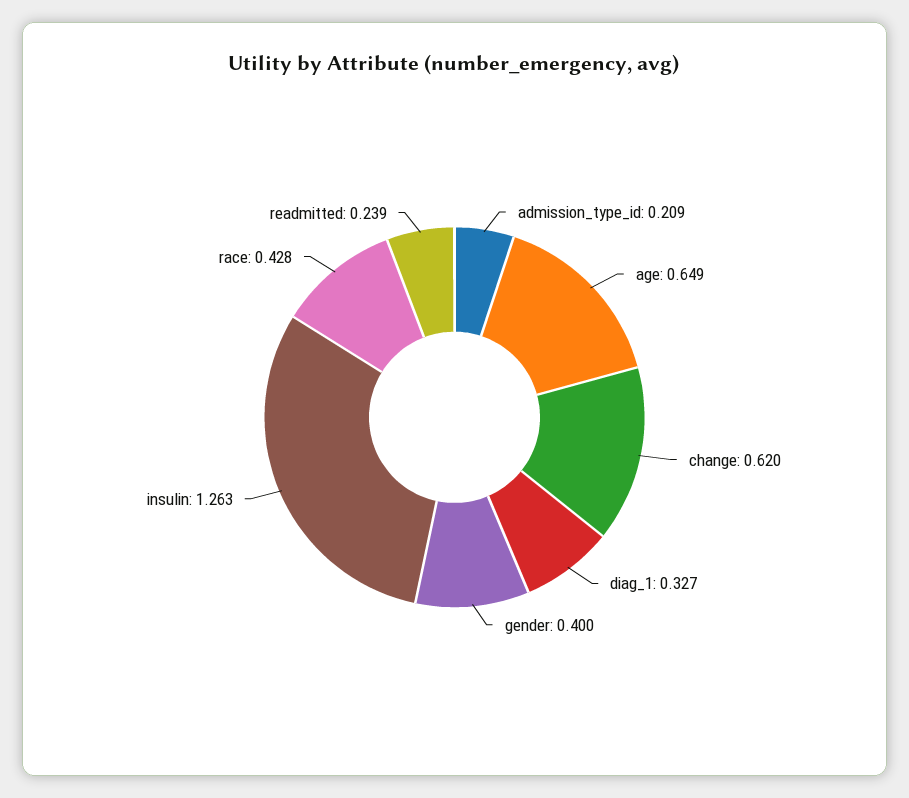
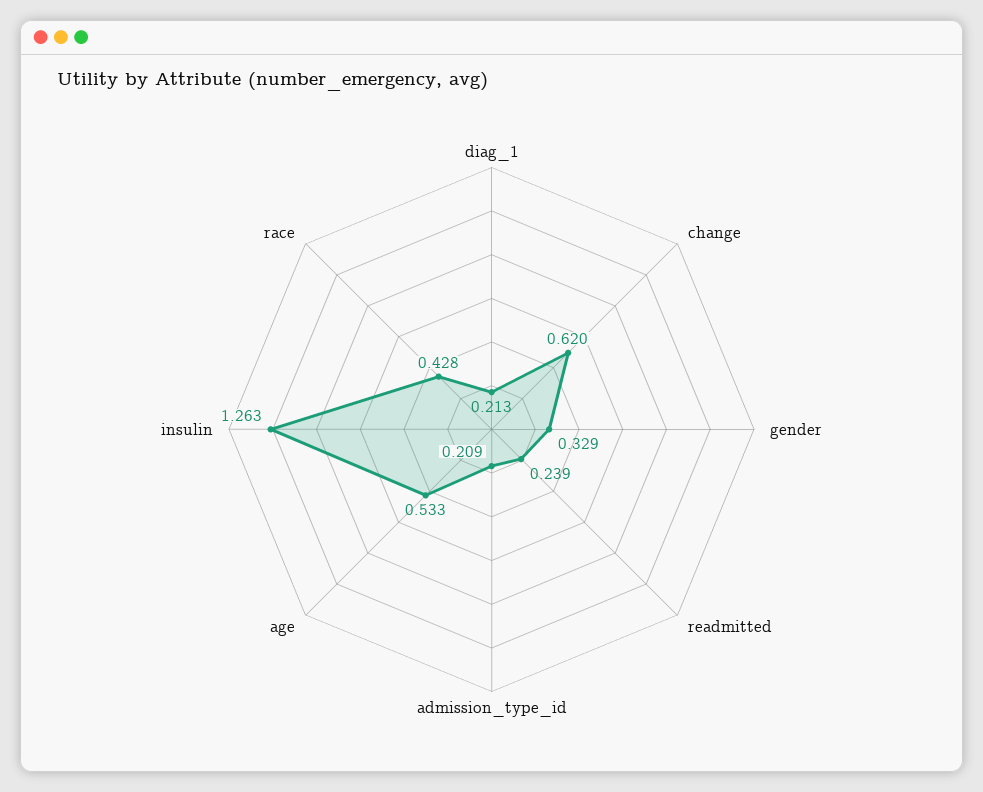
age: 0.649 -> 0.533
diag_1: 0.327 -> 0.213
gender: 0.4 -> 0.329

